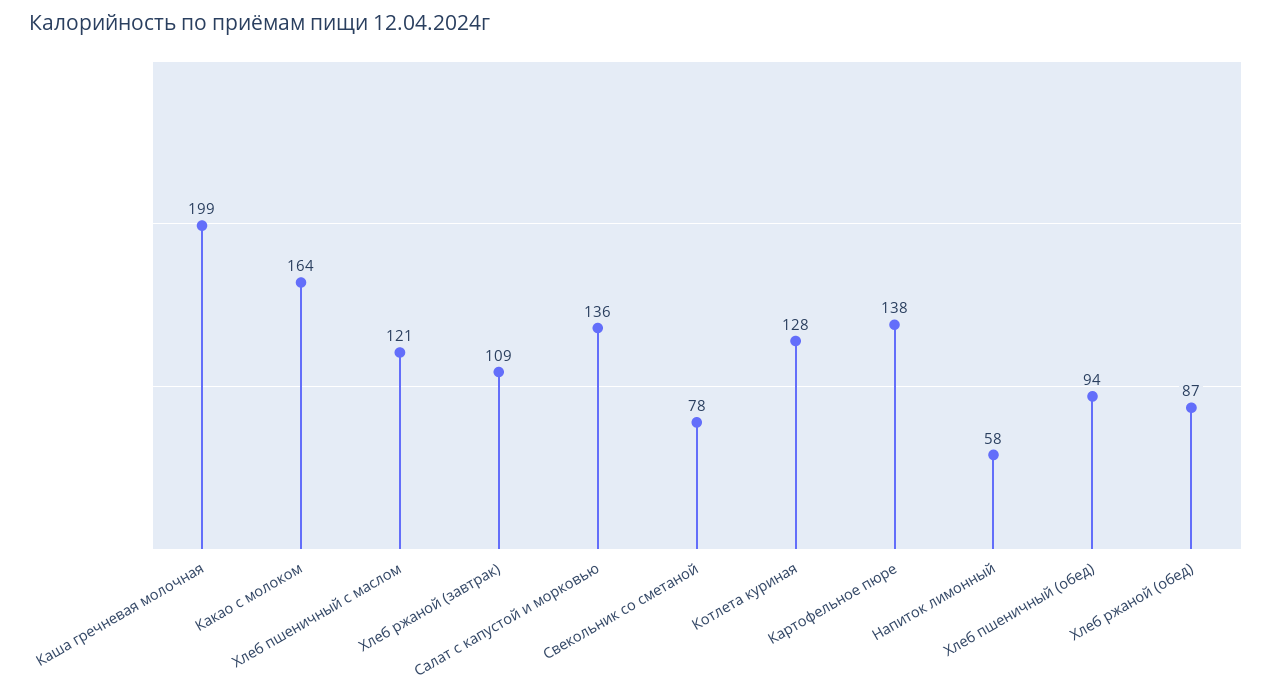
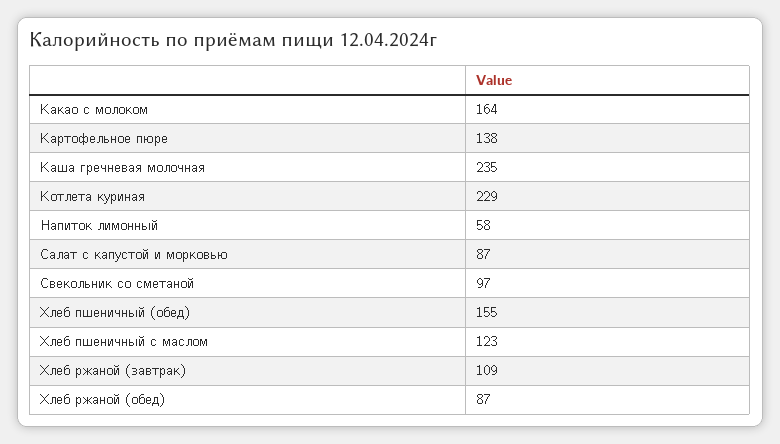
Каша гречневая молочная: 199 -> 235
Хлеб пшеничный с маслом: 121 -> 123
Салат с капустой и морковью: 136 -> 87
Свекольник со сметаной: 78 -> 97
Котлета куриная: 128 -> 229
Хлеб пшеничный (обед): 94 -> 155

